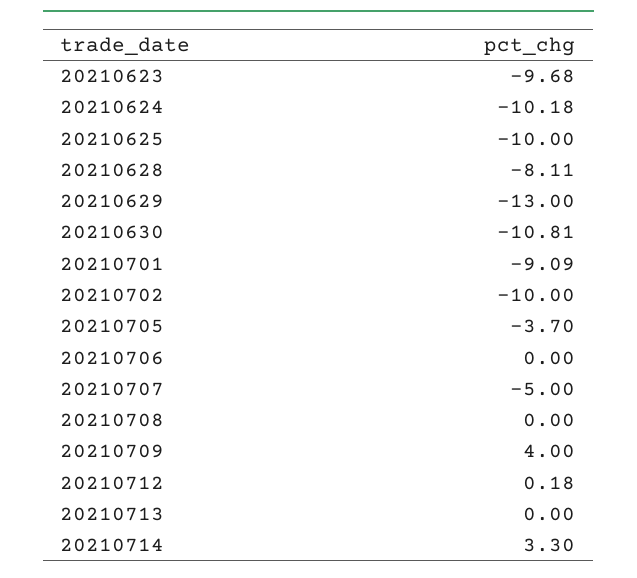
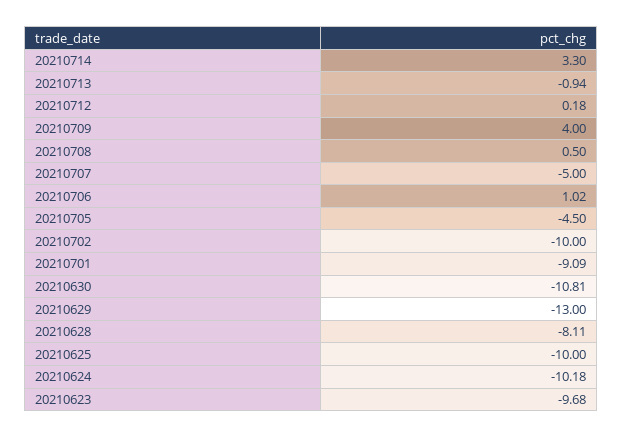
20210705: -3.7 -> -4.5
20210706: 0 -> 1.02
20210708: 0 -> 0.5
20210713: 0 -> -0.94

